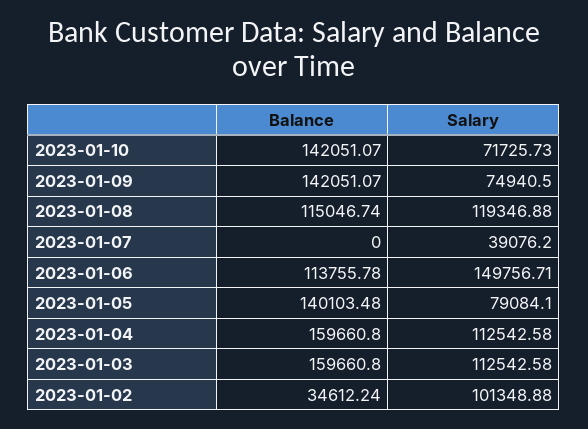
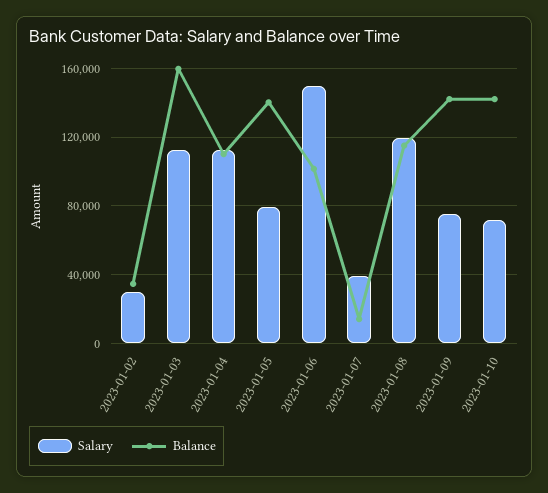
Balance, 2023-01-07: 0 -> 15000
Balance, 2023-01-06: 113755.78 -> 100000
Balance, 2023-01-04: 159660.8 -> 110000
Salary, 2023-01-02: 101348.88 -> 30000

